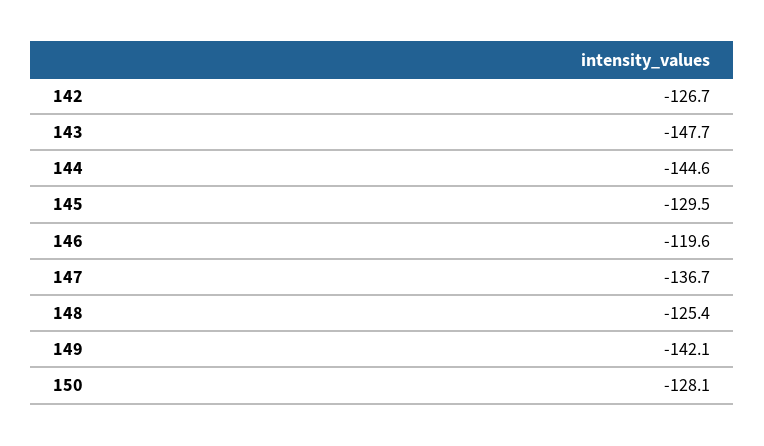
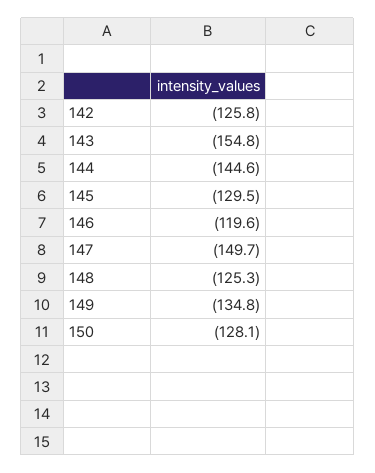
142: -126.7 -> -125.8
143: -147.7 -> -154.8
147: -136.7 -> -149.7
148: -125.4 -> -125.3
149: -142.1 -> -134.8

